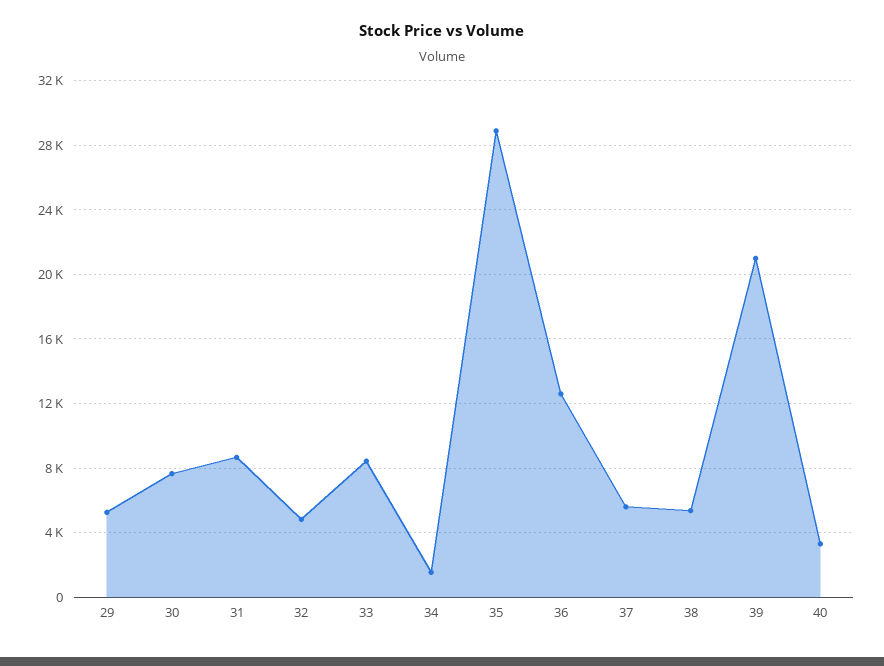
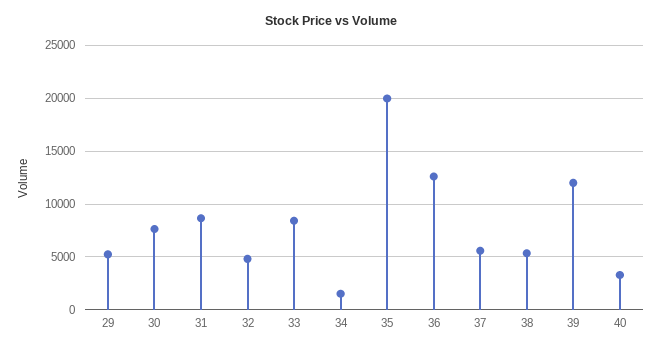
35: 29000 -> 20000
39: 21000 -> 12000

